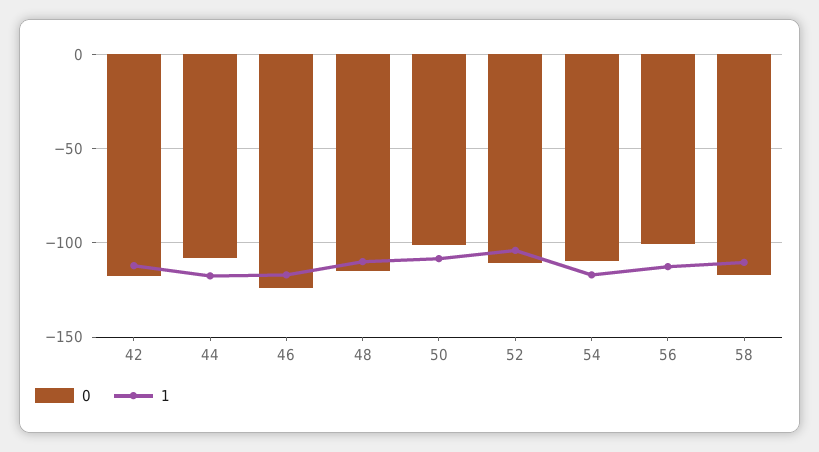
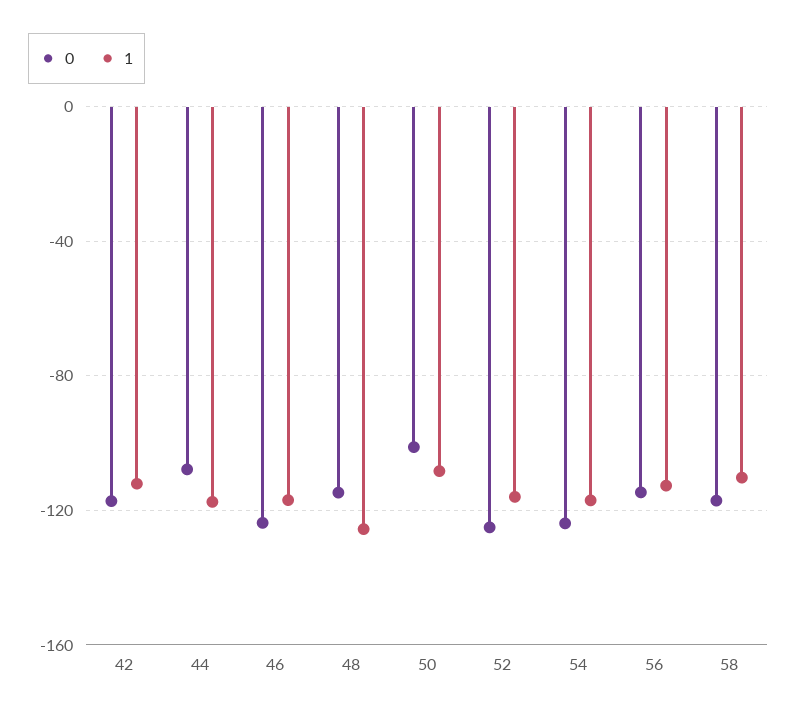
1, 48: -110 -> -125
0, 52: -110 -> -125
1, 52: -105 -> -115
0, 54: -110 -> -125
0, 56: -100 -> -115

